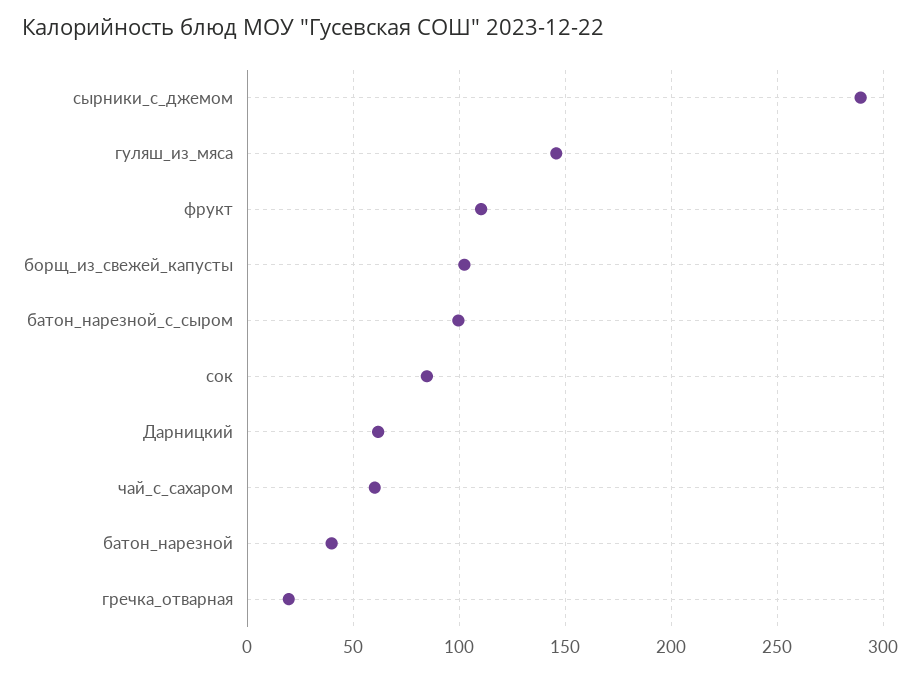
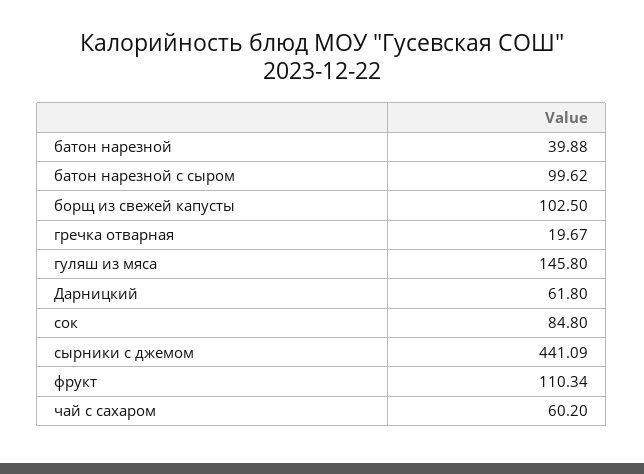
сырники_с_джемом: 290 -> 441.09

